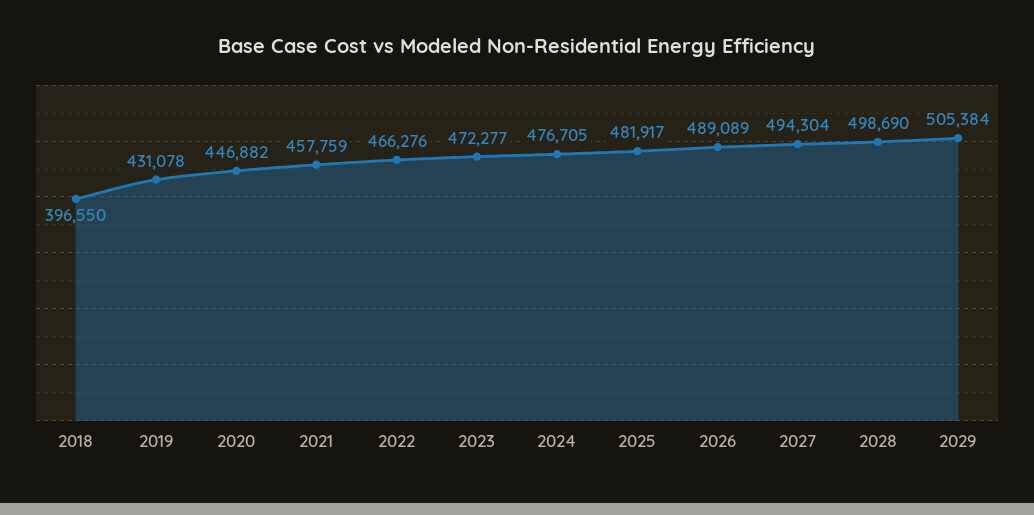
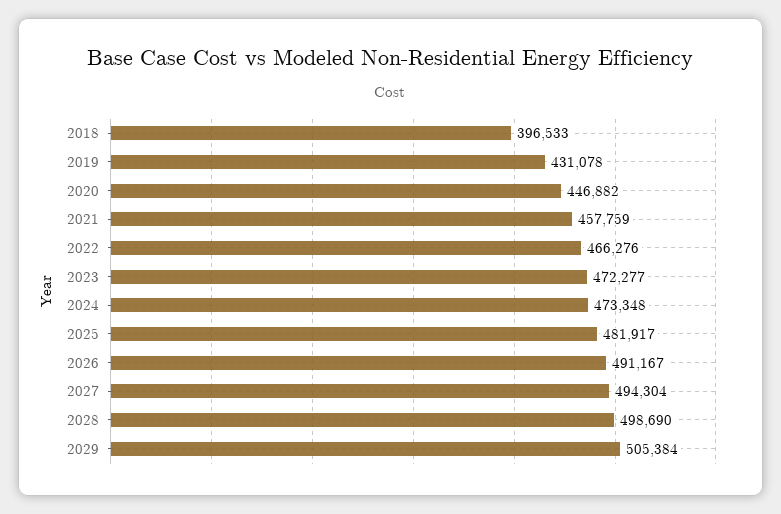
2018: 396550 -> 396533
2024: 476705 -> 473348
2026: 489089 -> 491167

